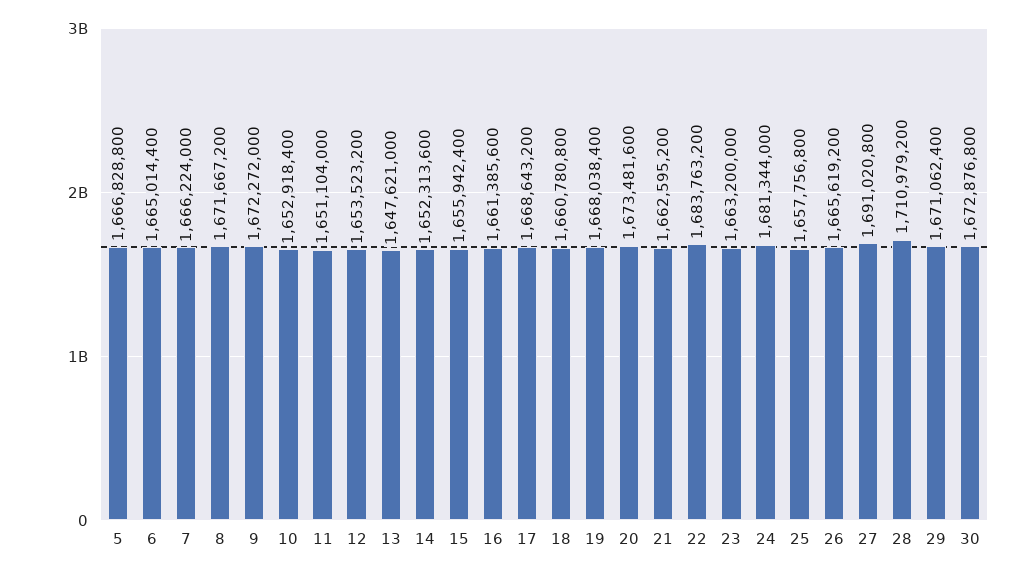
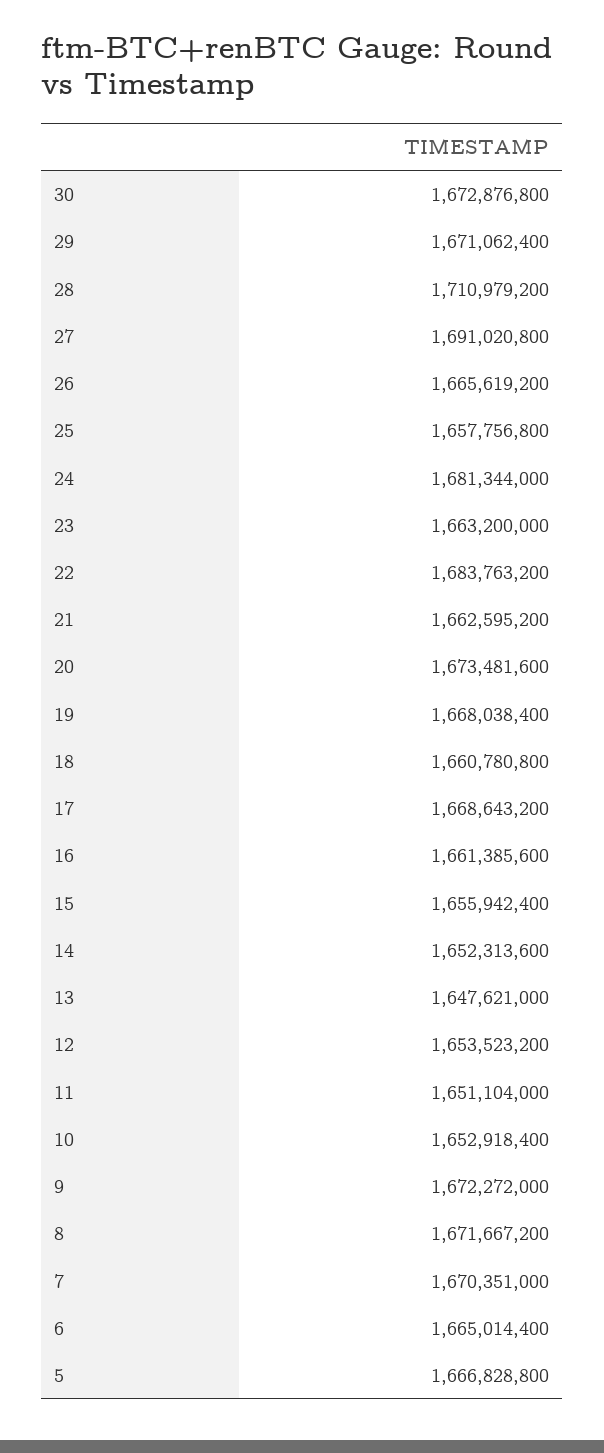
7: 1666224000 -> 1670351000

